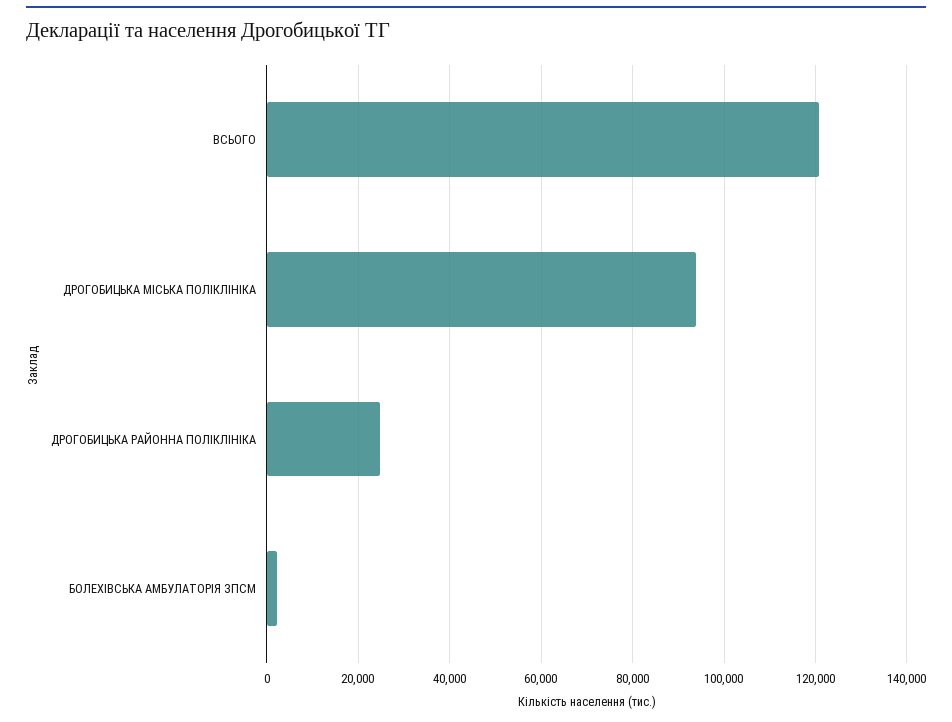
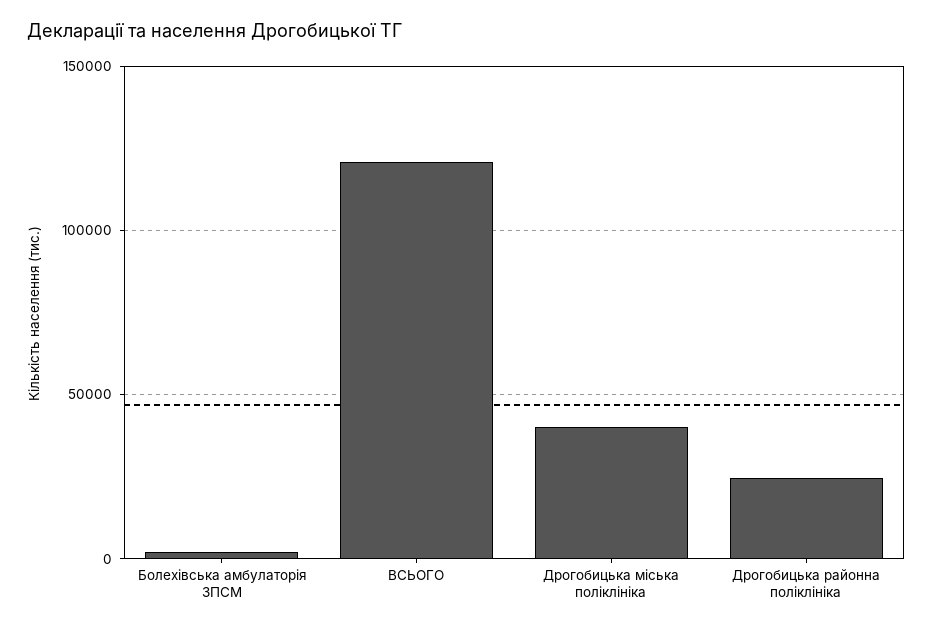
ДРОГОБИЦЬКА МІСЬКА ПОЛІКЛІНІКА: 94000 -> 40000

